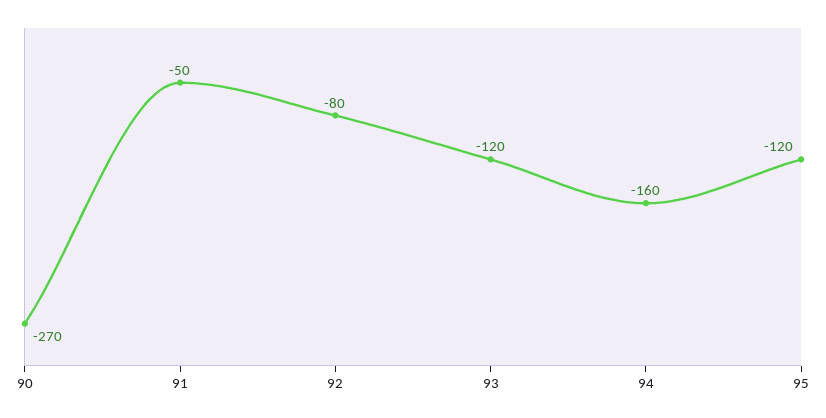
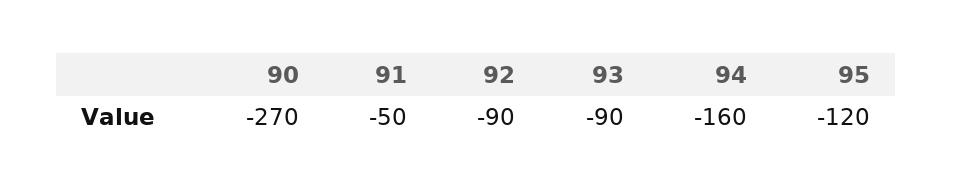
92: -80 -> -90
93: -120 -> -90

